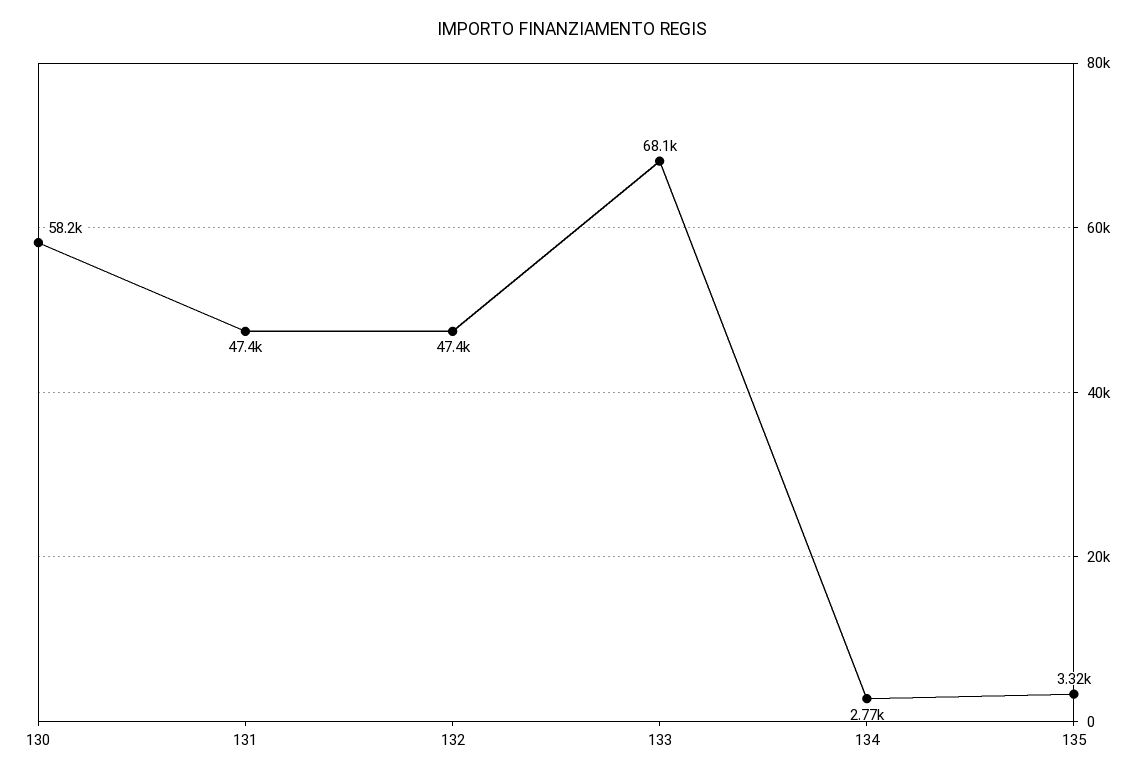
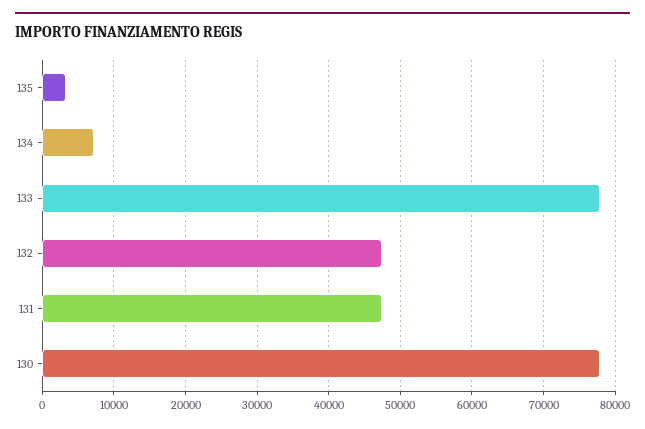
130: 58200 -> 78000
133: 68100 -> 78000
134: 2770 -> 7000

